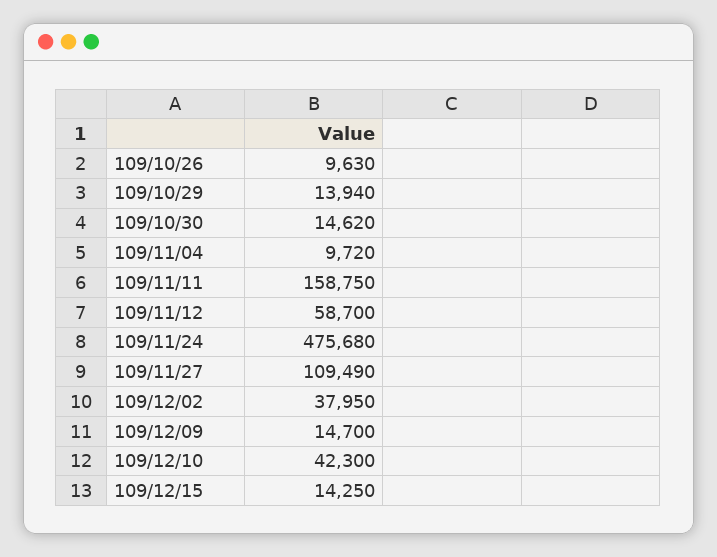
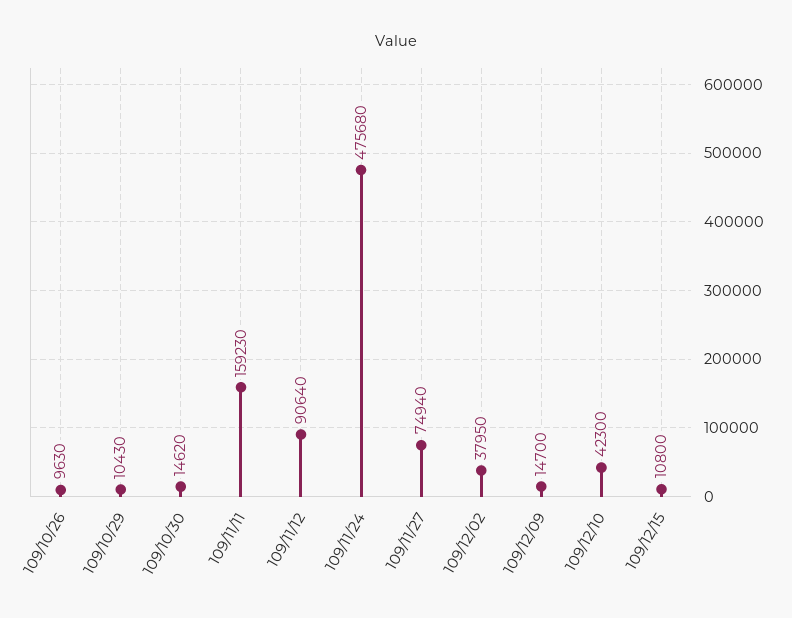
109/10/29: 13940 -> 10430
109/11/04: 9720 -> none
109/11/11: 158750 -> 159230
109/11/12: 58700 -> 90640
109/11/27: 109490 -> 74940
109/12/15: 14250 -> 10800

